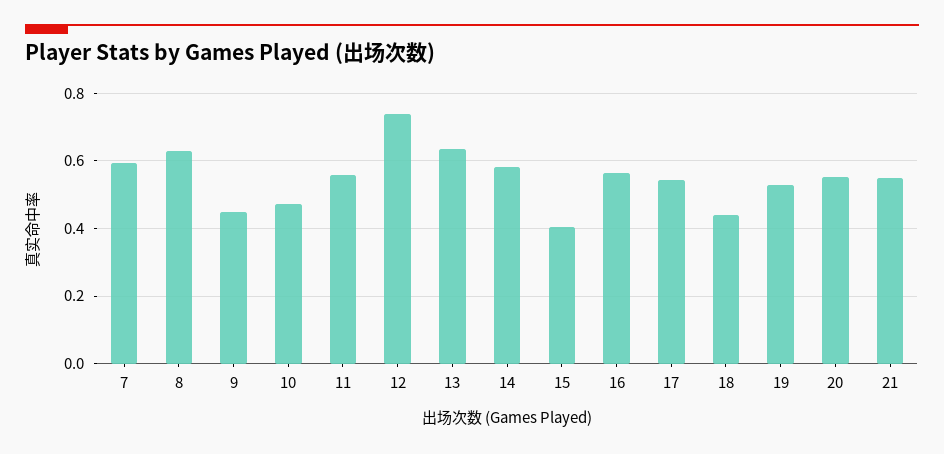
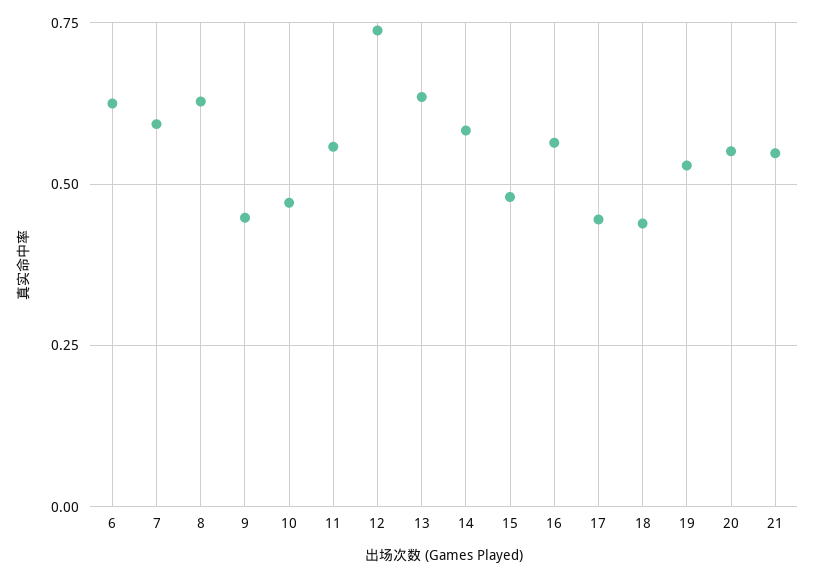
15: 0.4 -> 0.475
17: 0.54 -> 0.45
6: none -> 0.625

